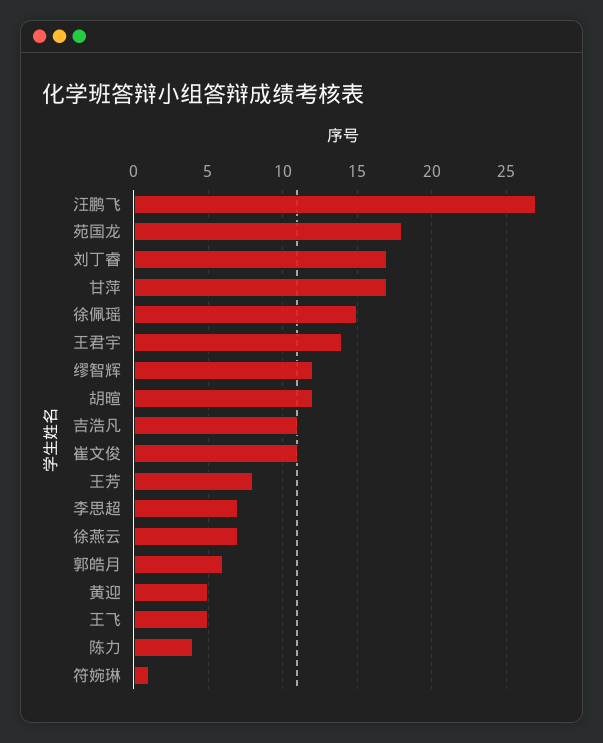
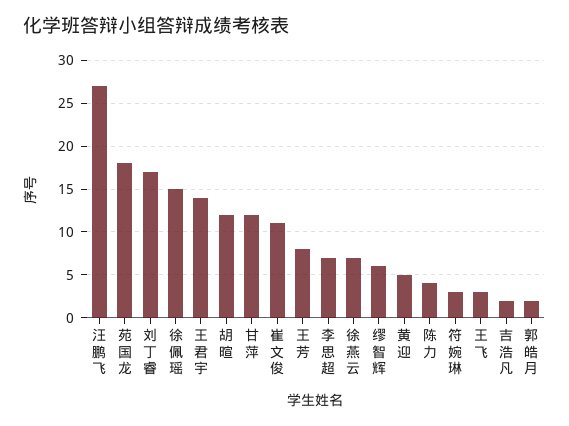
甘萍: 17 -> 12
缪智辉: 12 -> 6
吉浩凡: 11 -> 2
郭皓月: 6 -> 2
王飞: 5 -> 3
符婉琳: 1 -> 3

